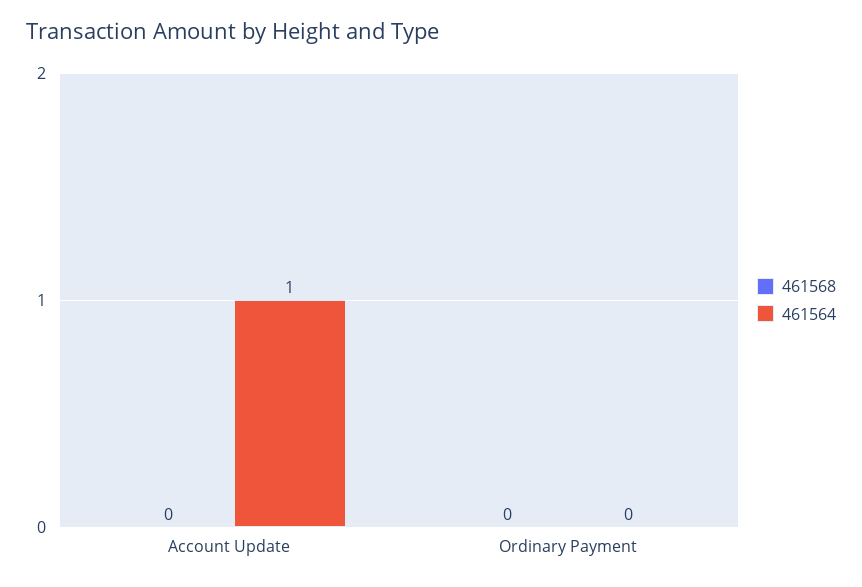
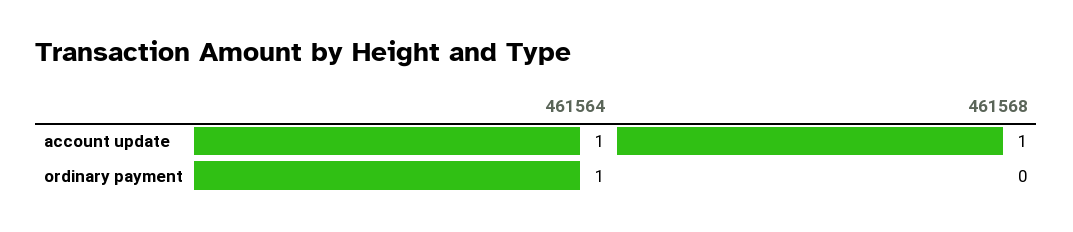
461568, Account Update: 0 -> 1
461564, Ordinary Payment: 0 -> 1

